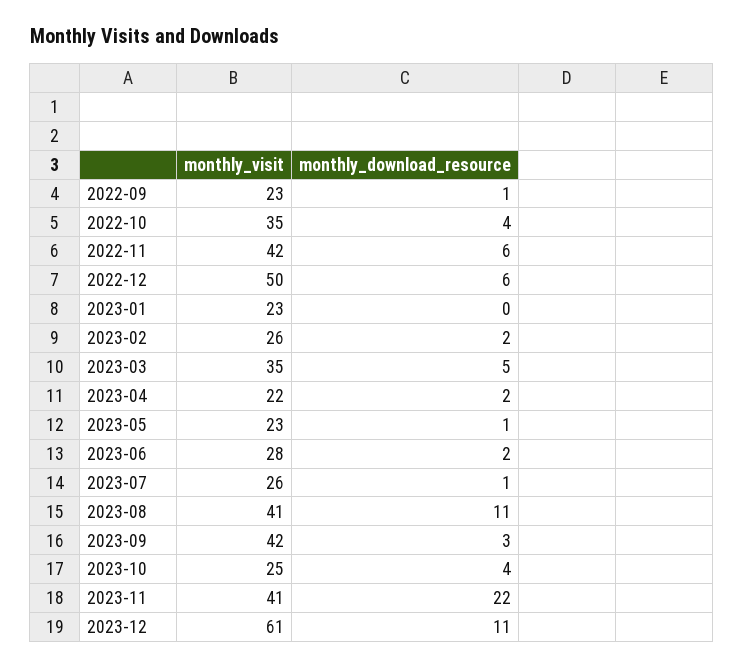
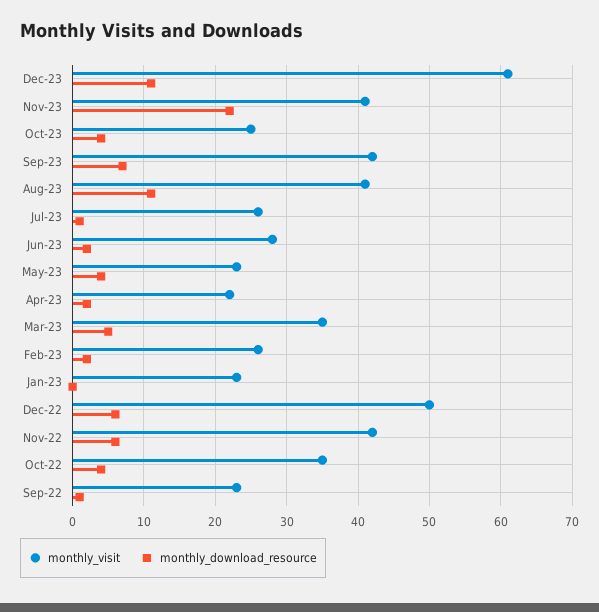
monthly_download_resource, 2023-05: 1 -> 4
monthly_download_resource, 2023-09: 3 -> 7

